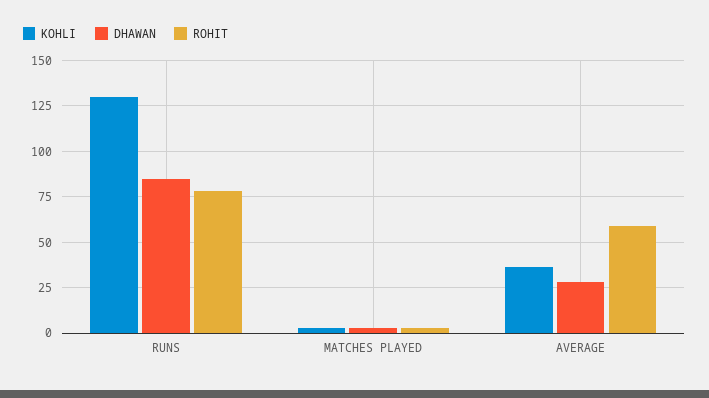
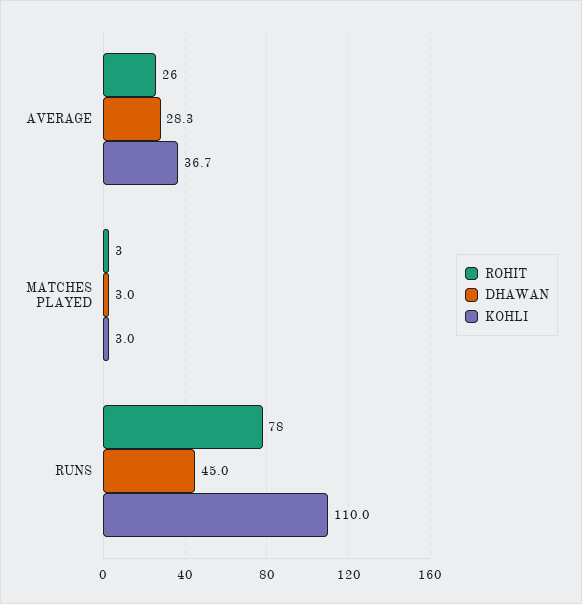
KOHLI, RUNS: 130 -> 110
DHAWAN, RUNS: 85 -> 45
ROHIT, AVERAGE: 60 -> 26

